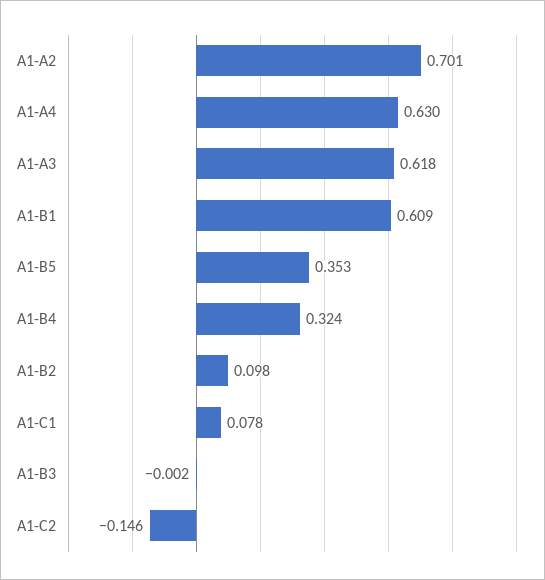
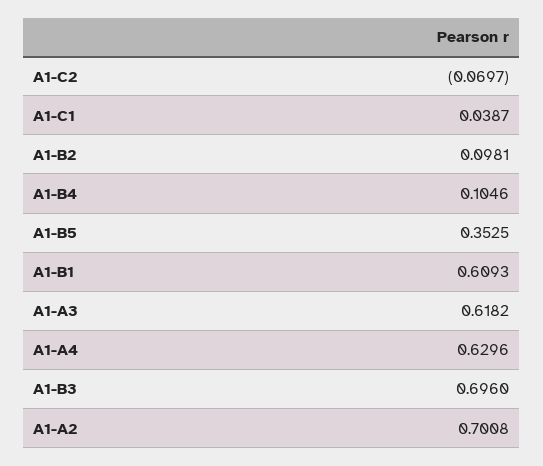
A1-B4: 0.324 -> 0.1046
A1-C1: 0.078 -> 0.0387
A1-B3: -0.002 -> 0.696
A1-C2: -0.146 -> -0.0697

